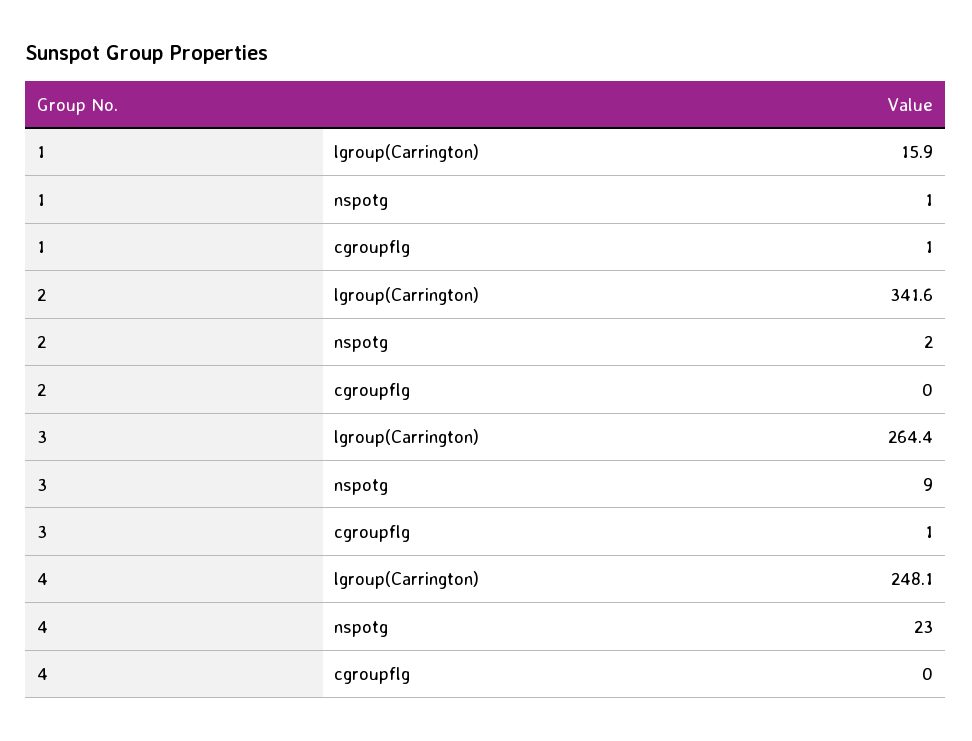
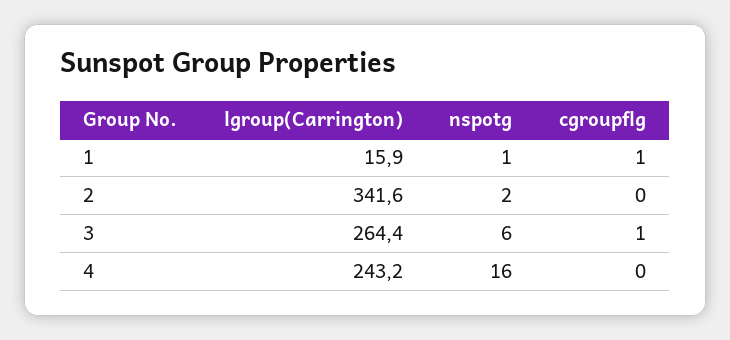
3, nspotg: 9 -> 6
4, lgroup(Carrington): 248.1 -> 243.2
4, nspotg: 23 -> 16

